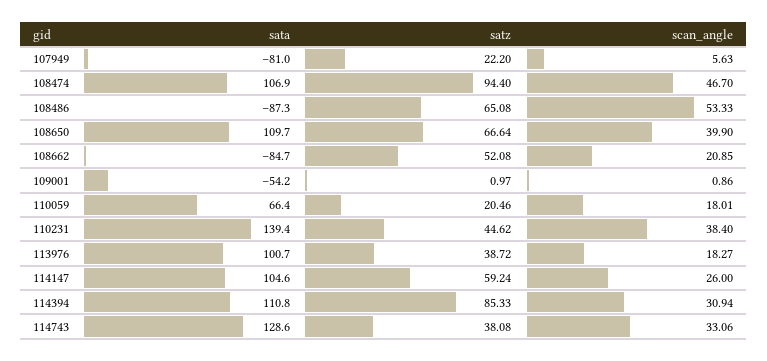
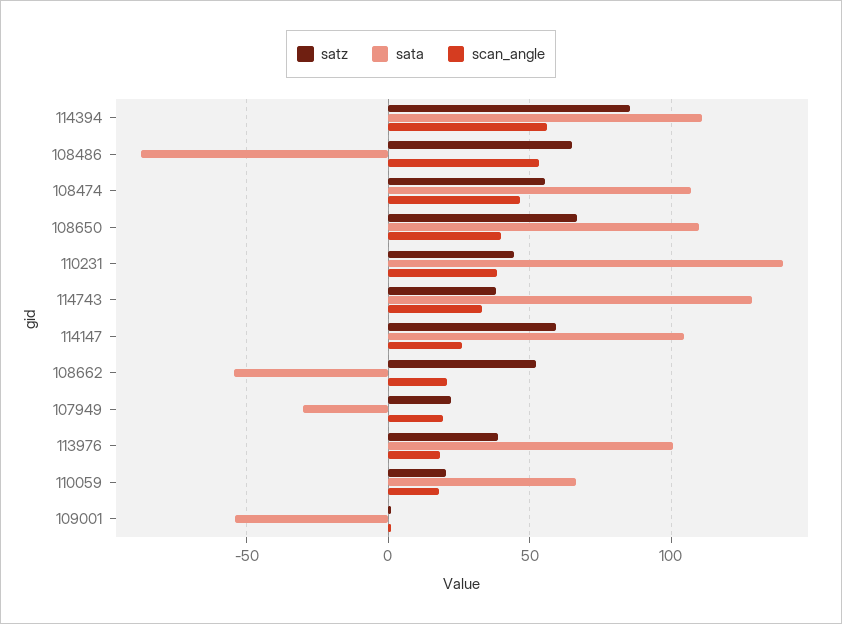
sata, 107949: -81 -> -30
scan_angle, 107949: 5.63 -> 20
satz, 108474: 94.4 -> 55
sata, 108662: -84.7 -> -55
scan_angle, 114394: 30.94 -> 55

